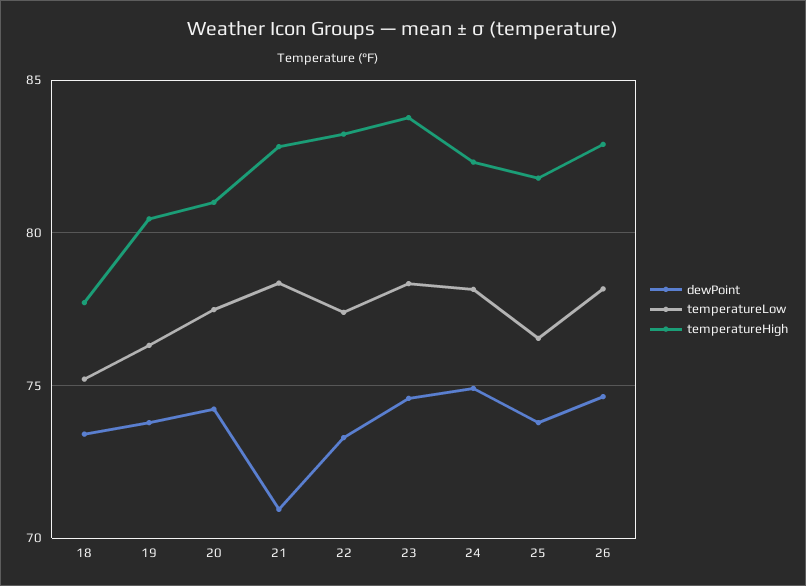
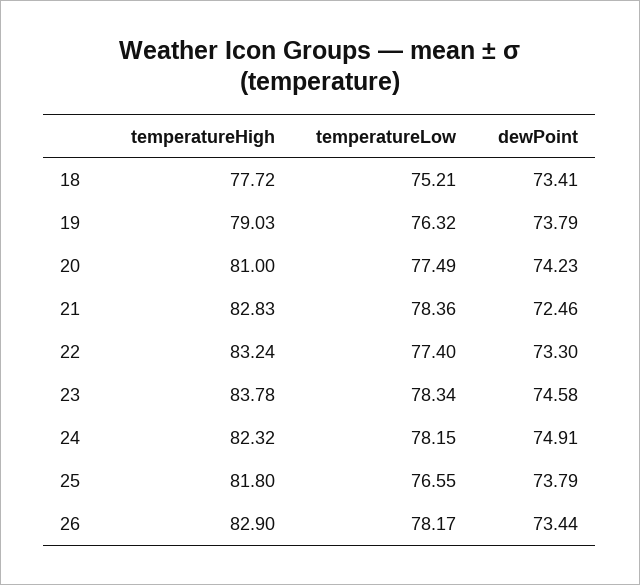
temperatureHigh, 19: 80.5 -> 79.03
dewPoint, 21: 71 -> 72.46
dewPoint, 26: 74.5 -> 73.44

